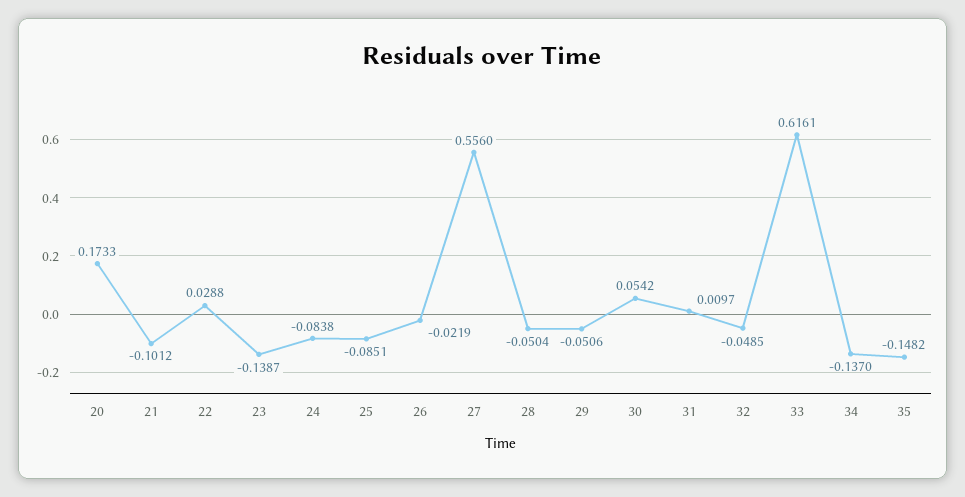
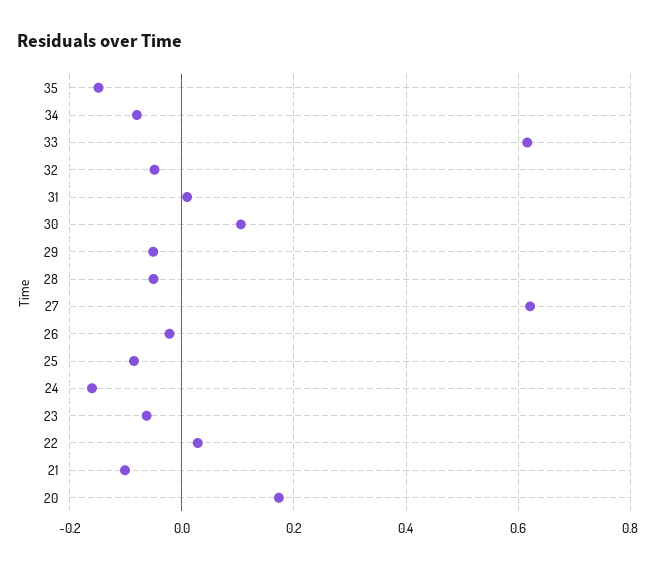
23: -0.1387 -> -0.06
24: -0.0838 -> -0.16
27: 0.556 -> 0.62
30: 0.0542 -> 0.1
34: -0.137 -> -0.08

